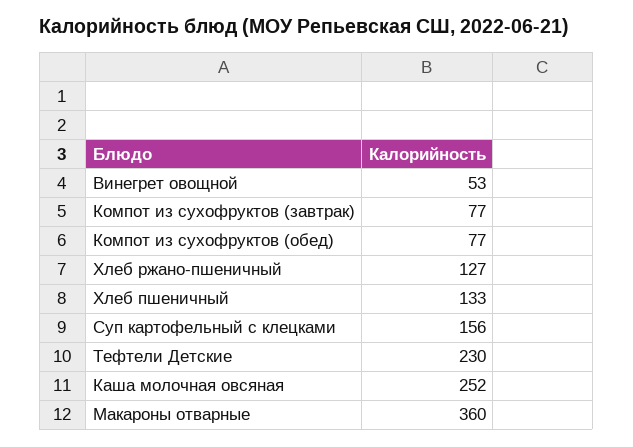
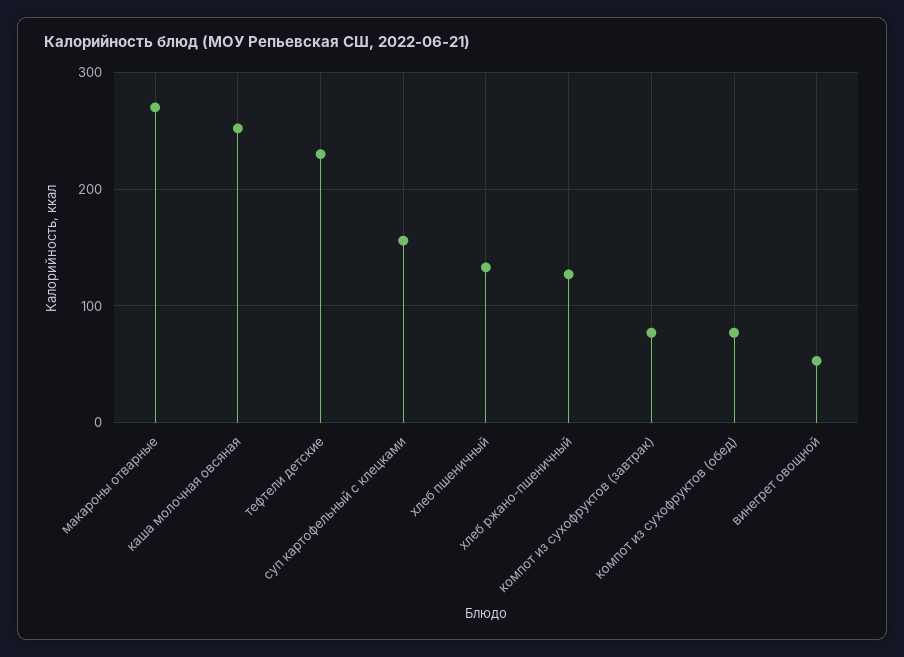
Макароны отварные: 360 -> 270

